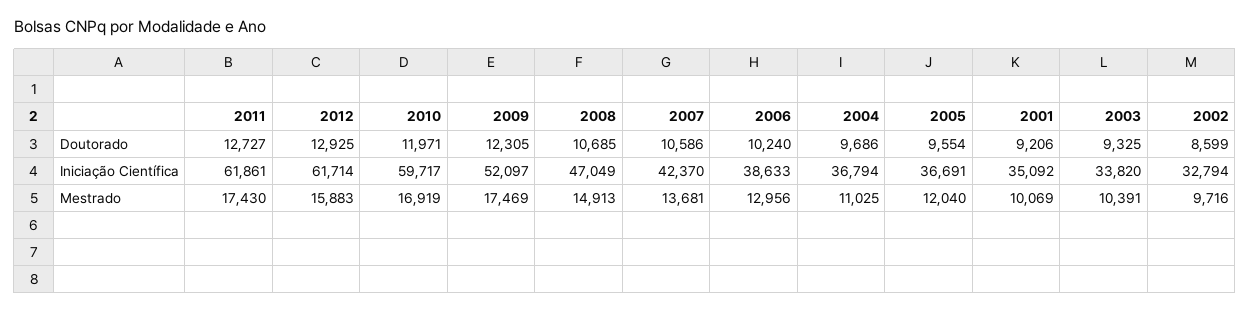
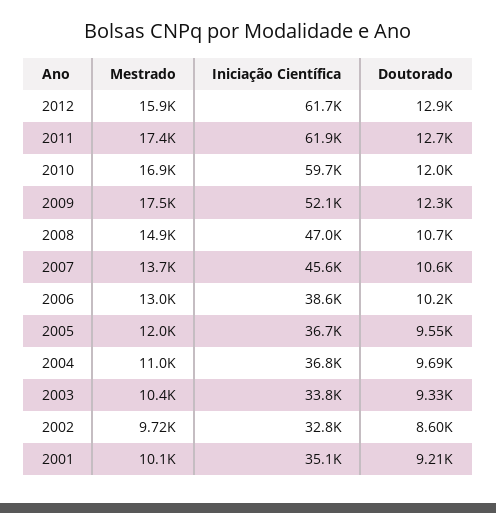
2007, Iniciação Científica: 42370 -> 45600

